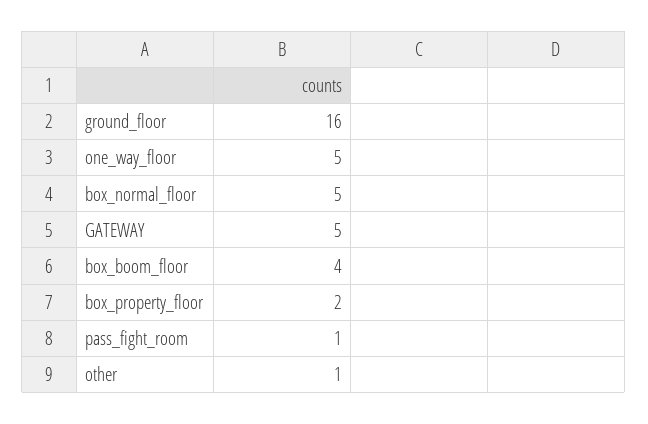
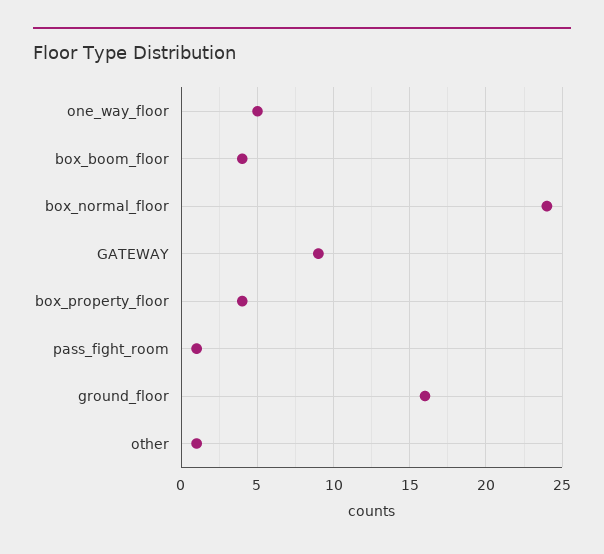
box_normal_floor: 5 -> 24
GATEWAY: 5 -> 9
box_property_floor: 2 -> 4

